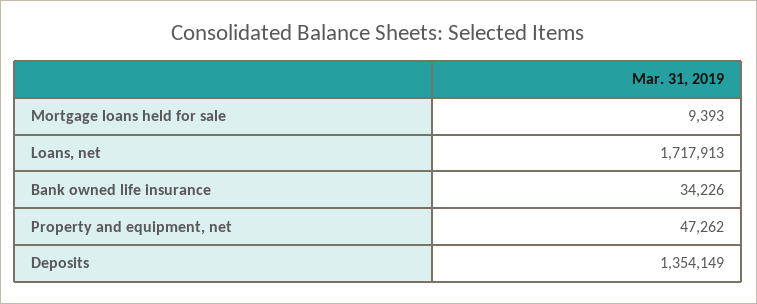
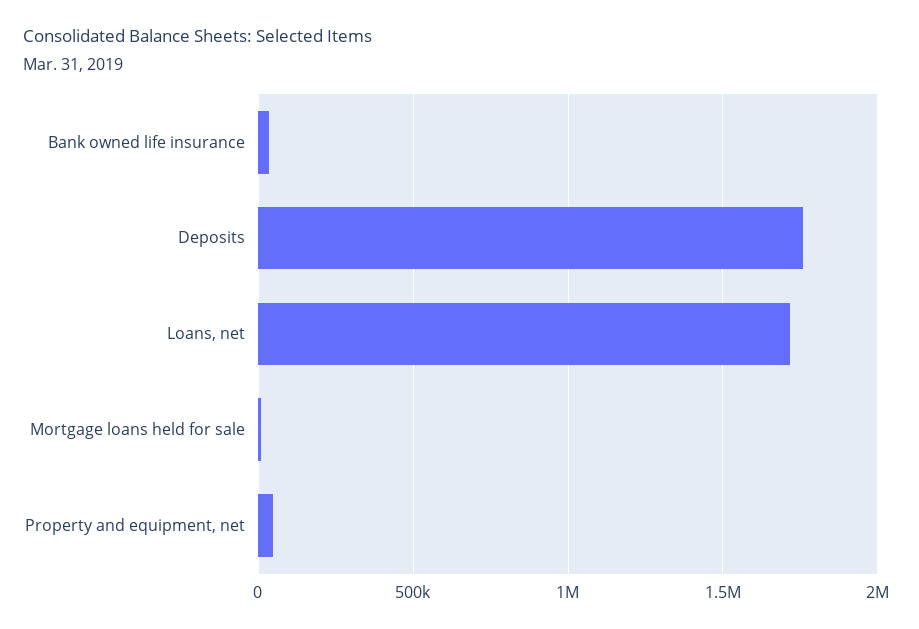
Deposits: 1354149 -> 1750000

